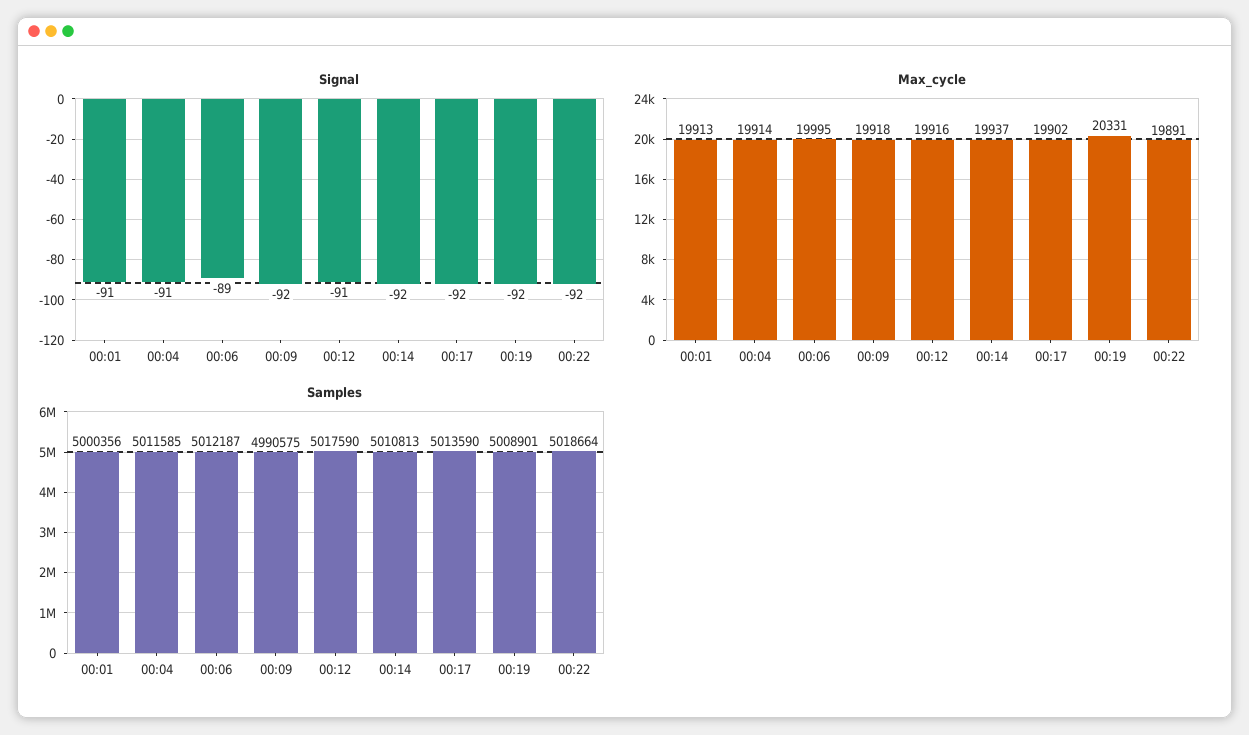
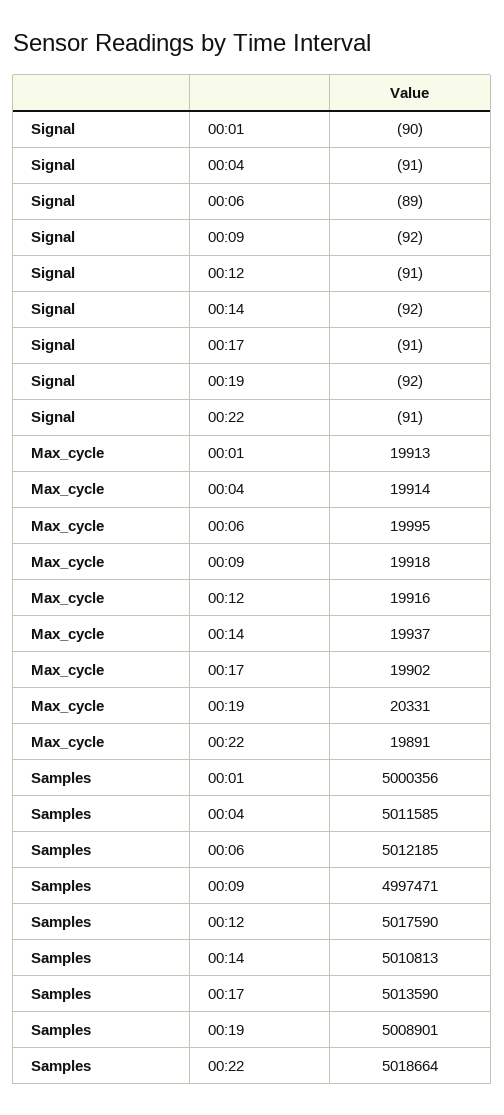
Signal, 00:01: -91 -> -90
Signal, 00:17: -92 -> -91
Signal, 00:22: -92 -> -91
Samples, 00:06: 5012187 -> 5012185
Samples, 00:09: 4990575 -> 4997471

